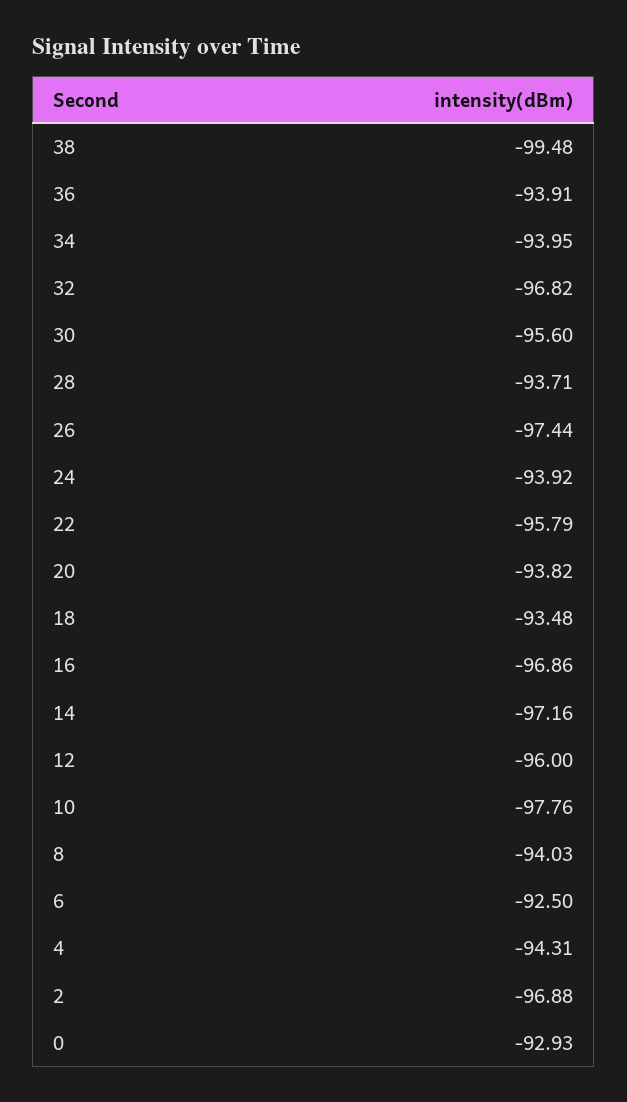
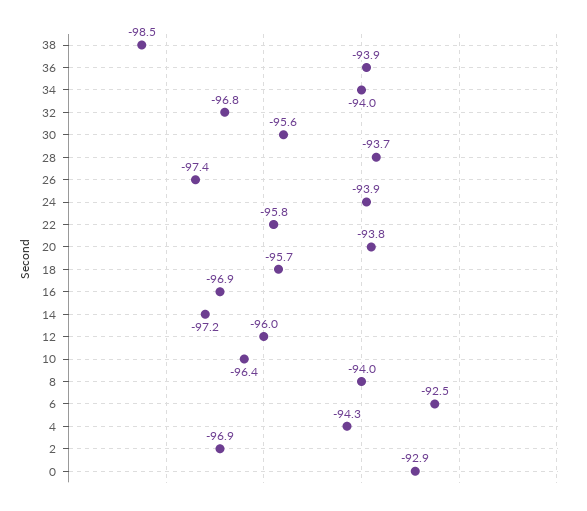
38: -99.48 -> -98.5
18: -93.48 -> -95.7
10: -97.76 -> -96.4

